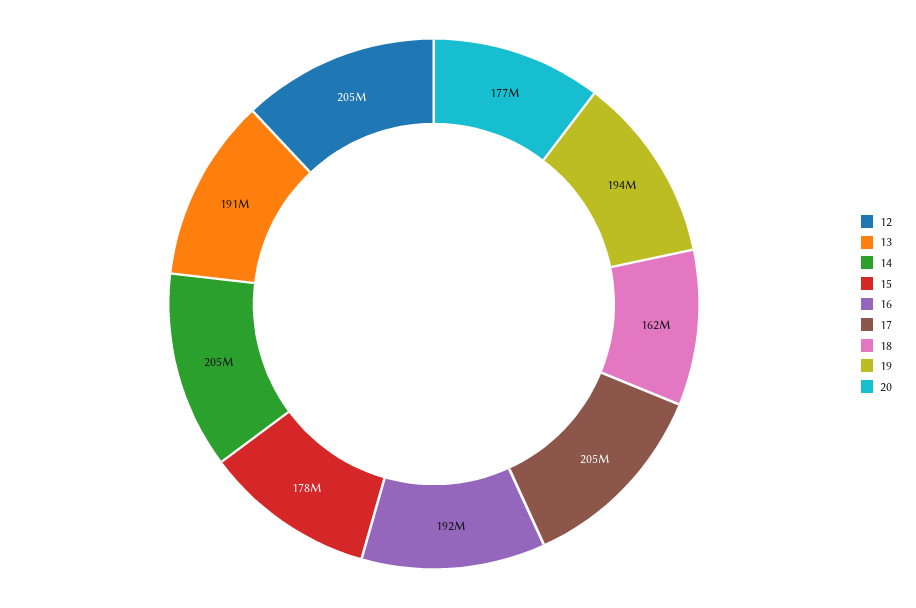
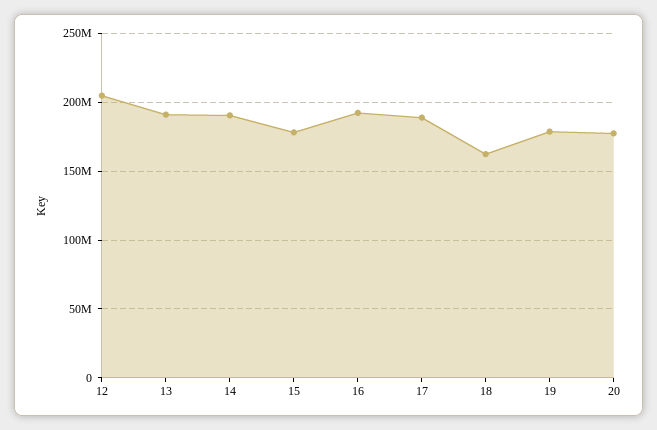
14: 205000000 -> 190000000
17: 205000000 -> 190000000
19: 194000000 -> 180000000

